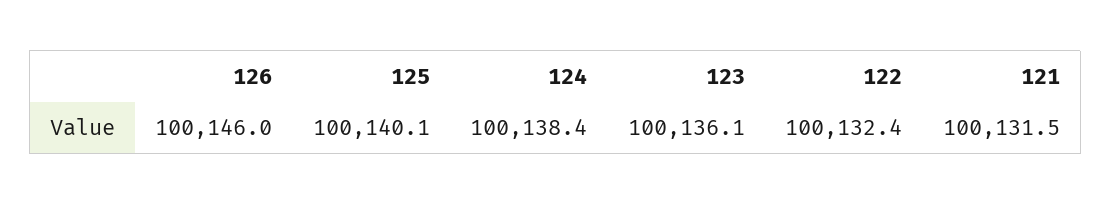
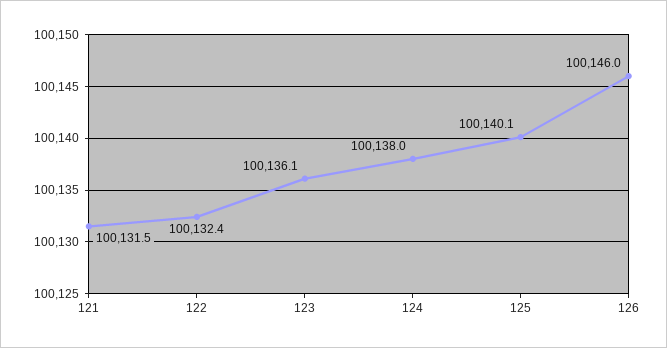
124: 100138.4 -> 100138

